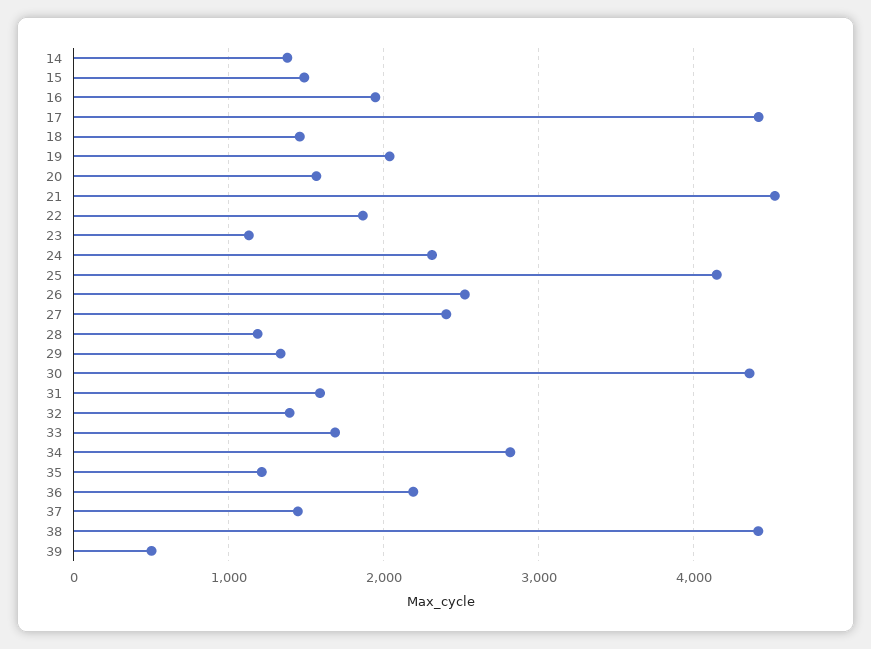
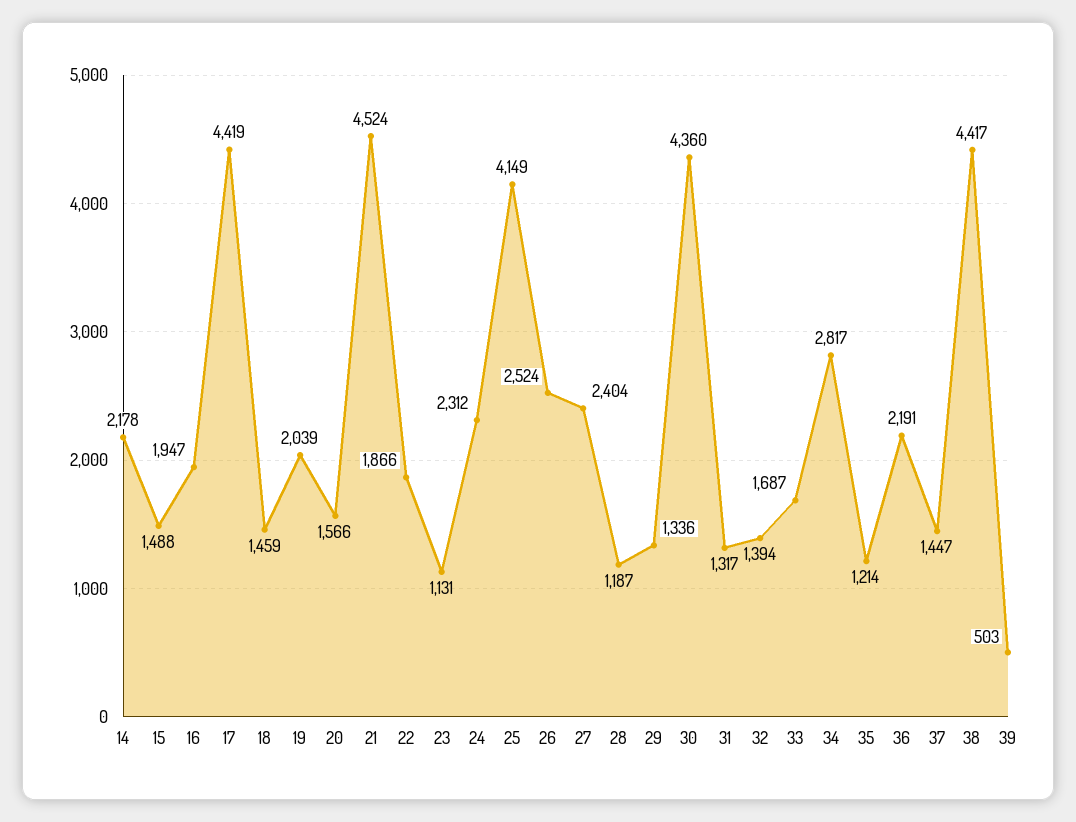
14: 1400 -> 2178
31: 1600 -> 1317

